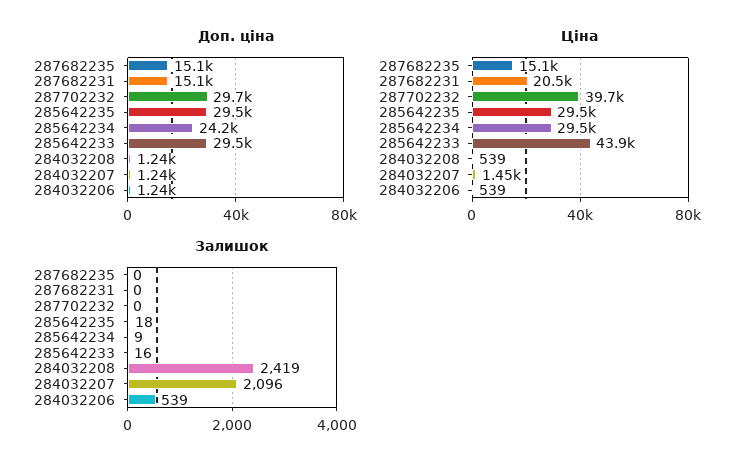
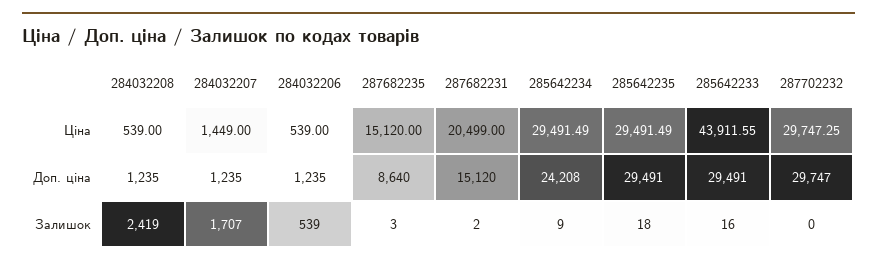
Доп. ціна, 287682235: 15100 -> 8640
Ціна, 287702232: 39700 -> 29747.25
Залишок, 287682235: 0 -> 3
Залишок, 287682231: 0 -> 2
Залишок, 284032207: 2096 -> 1707

